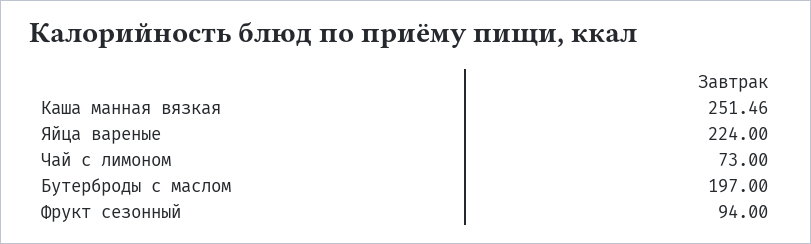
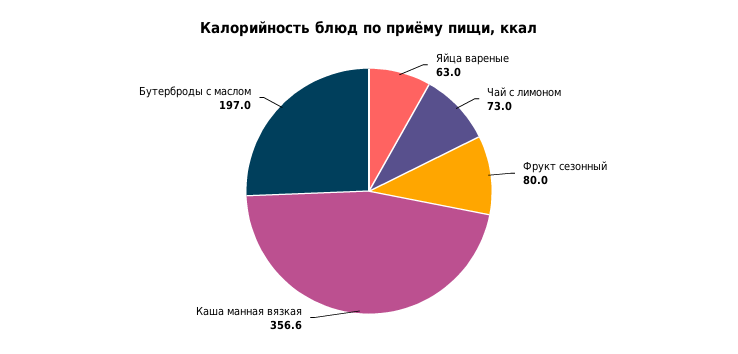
Каша манная вязкая: 251.46 -> 356.6
Яйца вареные: 224 -> 63
Фрукт сезонный: 94 -> 80

